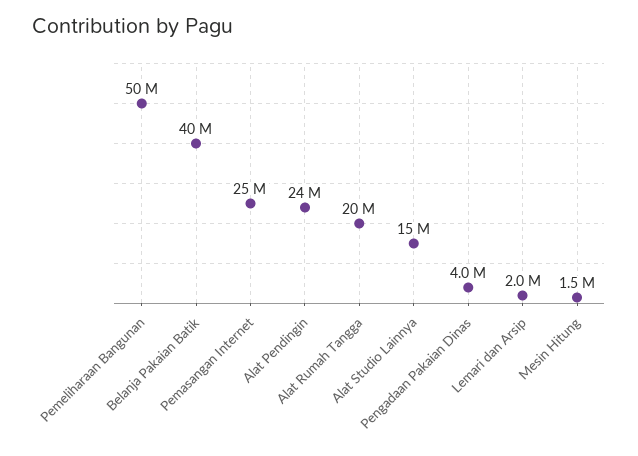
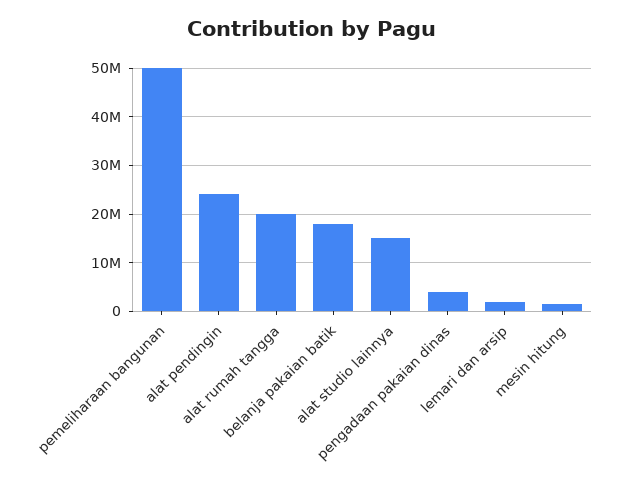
Belanja Pakaian Batik: 40000000 -> 18000000
Pemasangan Internet: 25000000 -> none

